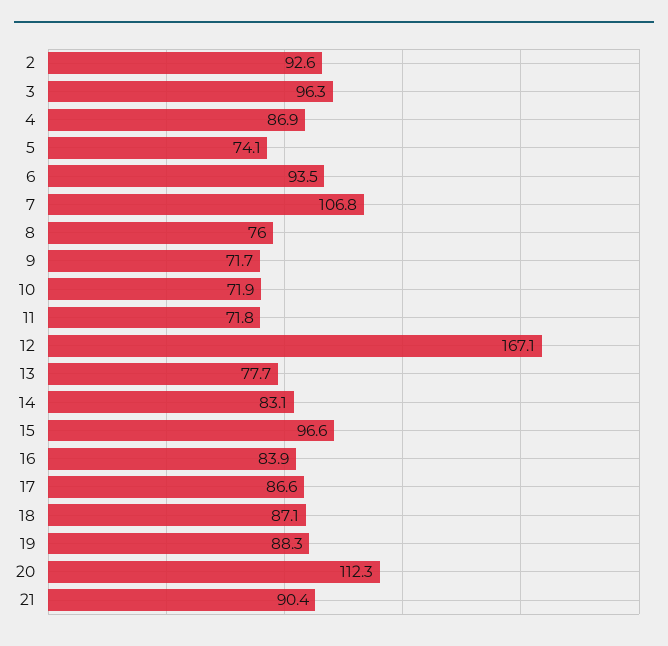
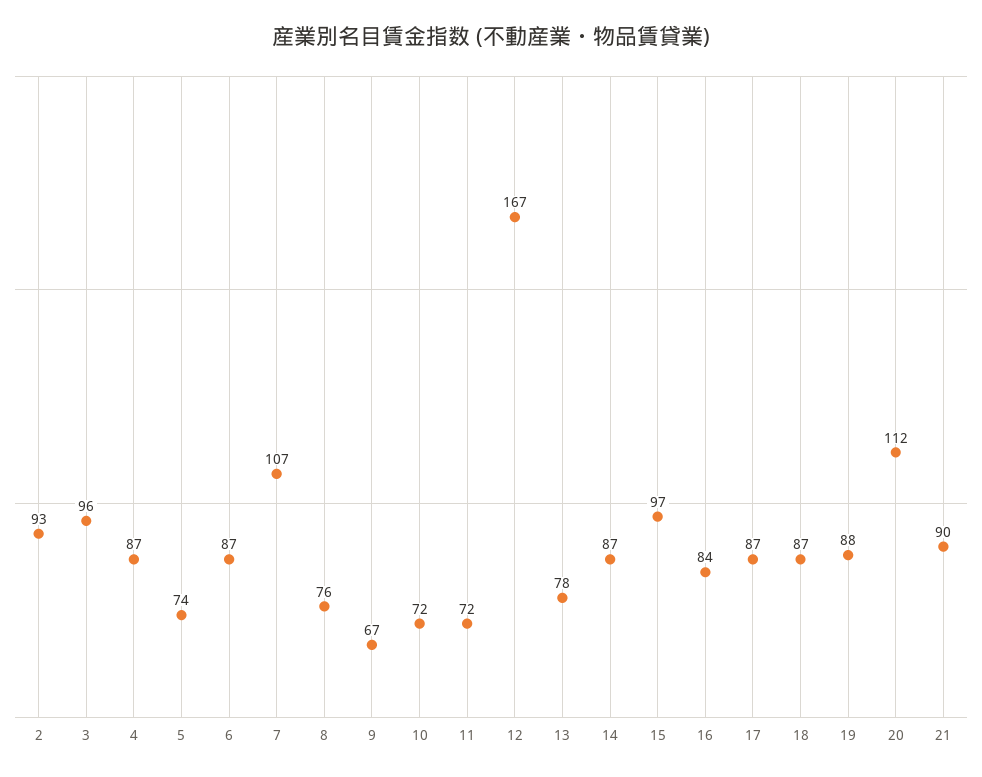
6: 93.5 -> 87
9: 71.7 -> 67
14: 83.1 -> 87

